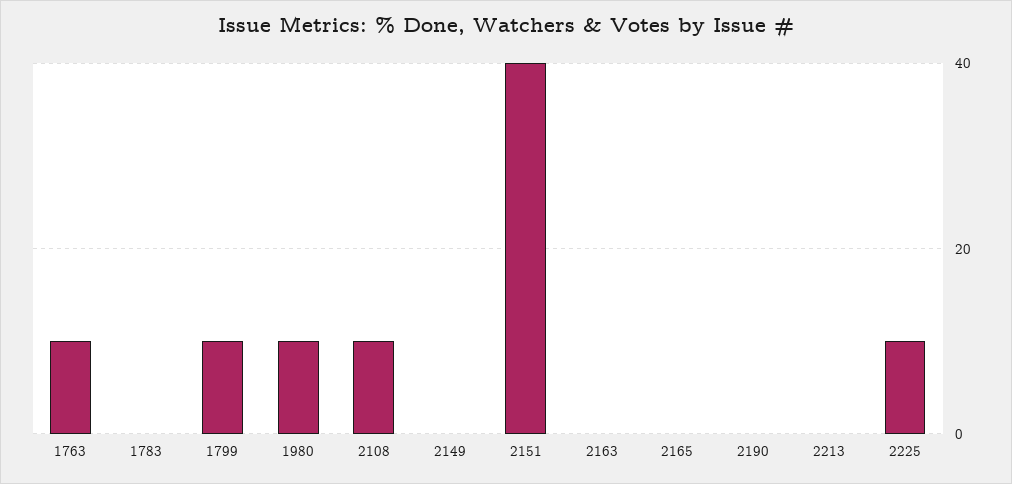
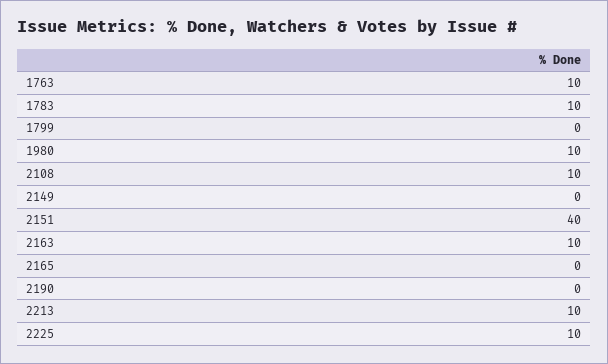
1783: 0 -> 10
1799: 10 -> 0
2163: 0 -> 10
2213: 0 -> 10

